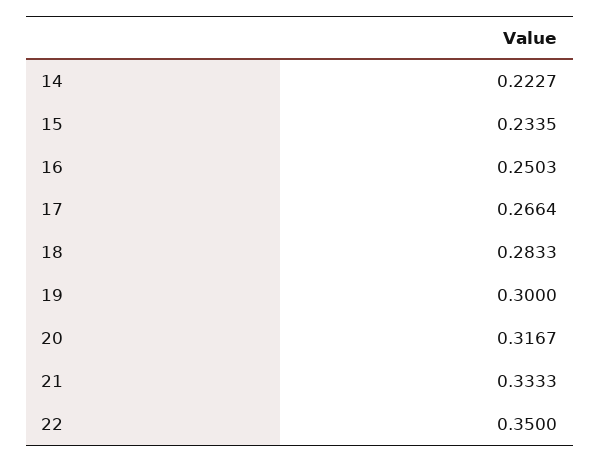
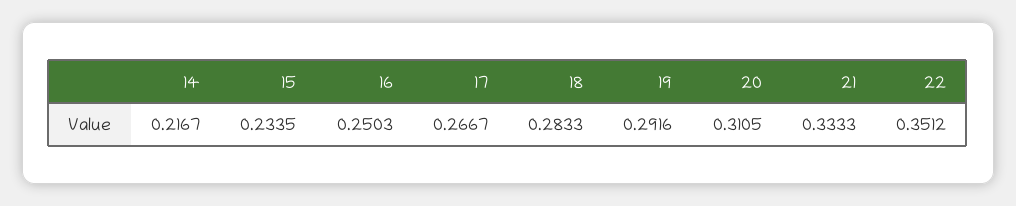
14: 0.2227 -> 0.2167
17: 0.2664 -> 0.2667
19: 0.3 -> 0.2916
20: 0.3167 -> 0.3105
22: 0.35 -> 0.3512

